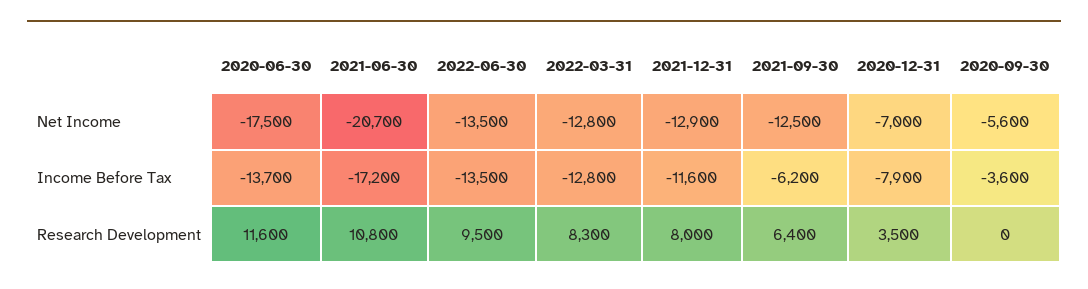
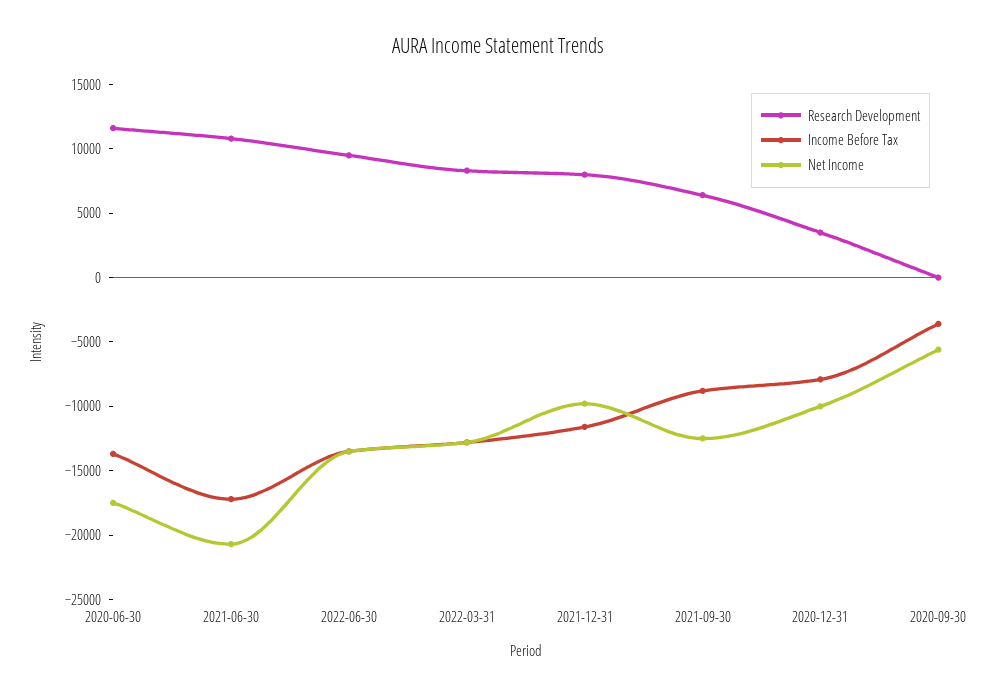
Net Income, 2021-12-31: -12900 -> -10000
Net Income, 2020-12-31: -7000 -> -10000
Income Before Tax, 2021-09-30: -6200 -> -9000

